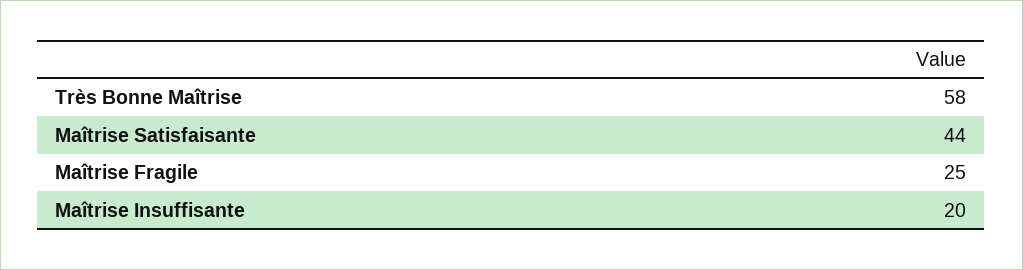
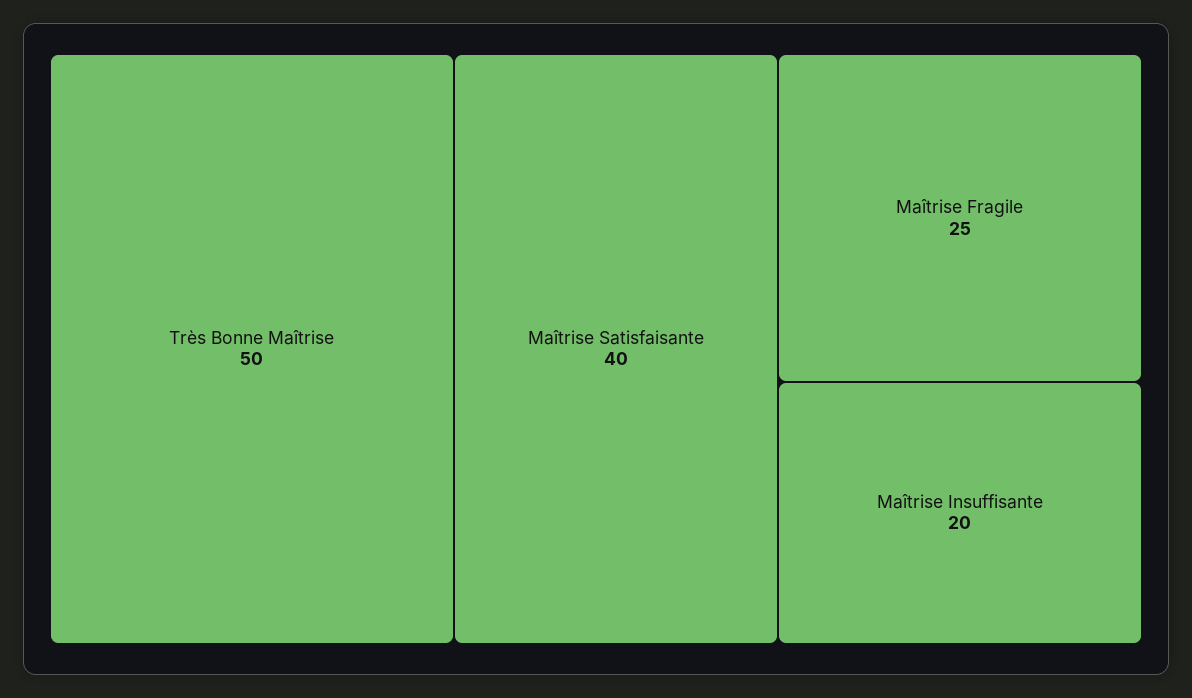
Très Bonne Maîtrise: 58 -> 50
Maîtrise Satisfaisante: 44 -> 40

